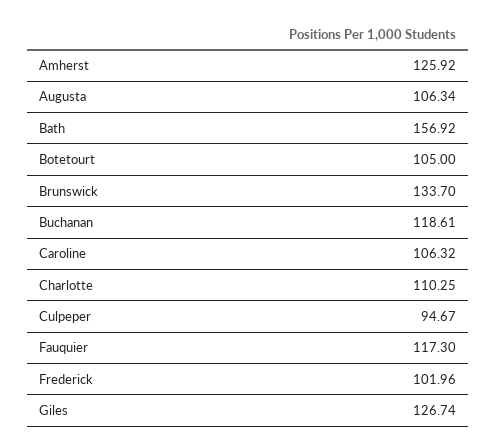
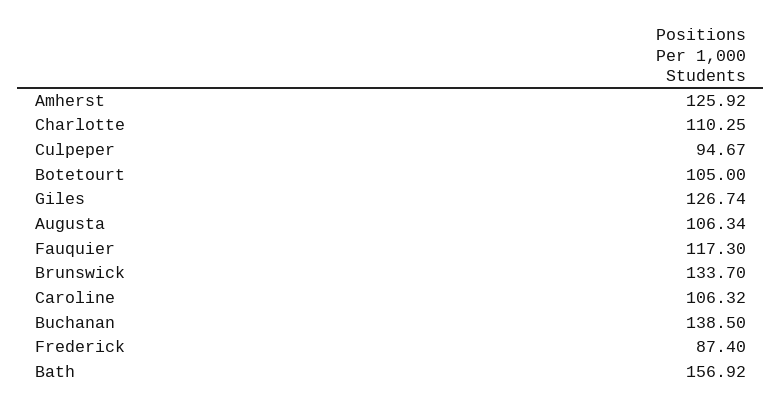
Buchanan: 118.61 -> 138.5
Frederick: 101.96 -> 87.4

